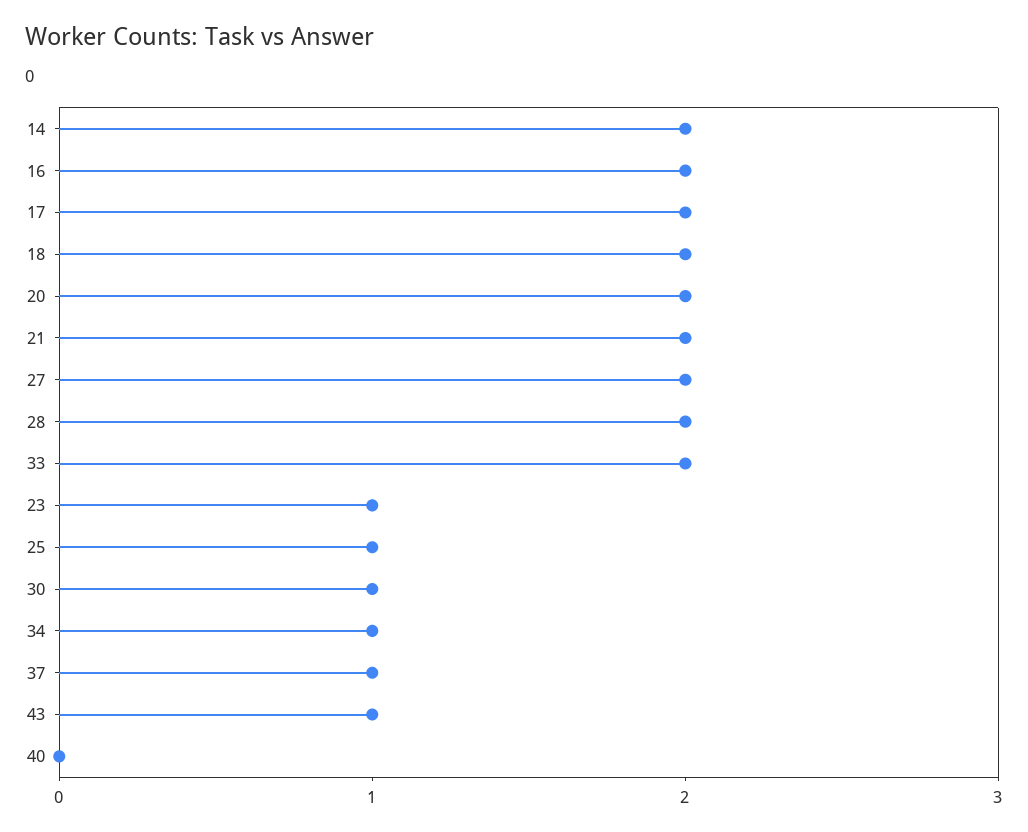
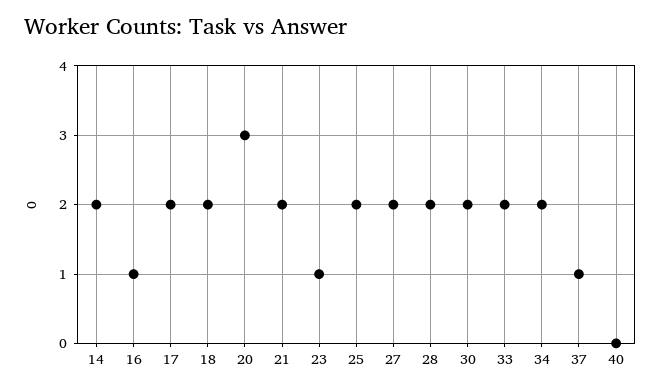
16: 2 -> 1
20: 2 -> 3
25: 1 -> 2
30: 1 -> 2
34: 1 -> 2
43: 1 -> none

